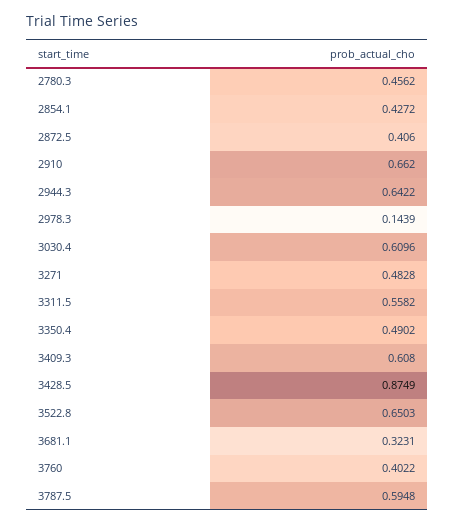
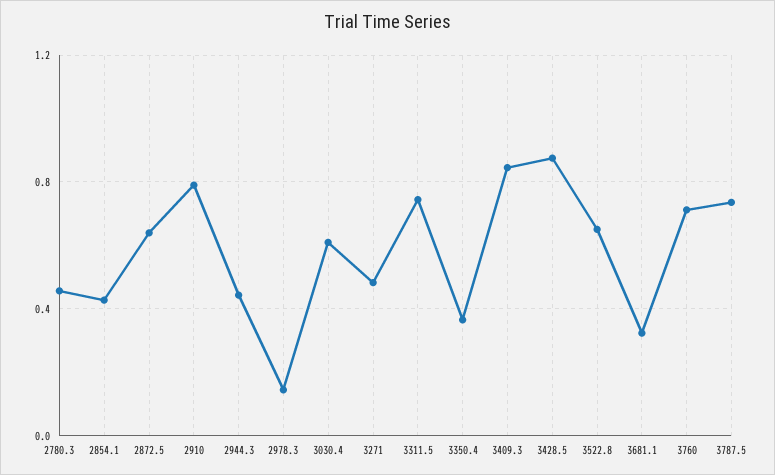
2872.5: 0.406 -> 0.65
2910: 0.662 -> 0.8
2944.3: 0.6422 -> 0.45
3311.5: 0.5582 -> 0.75
3350.4: 0.4902 -> 0.35
3409.3: 0.608 -> 0.85
3760: 0.4022 -> 0.7
3787.5: 0.5948 -> 0.75

